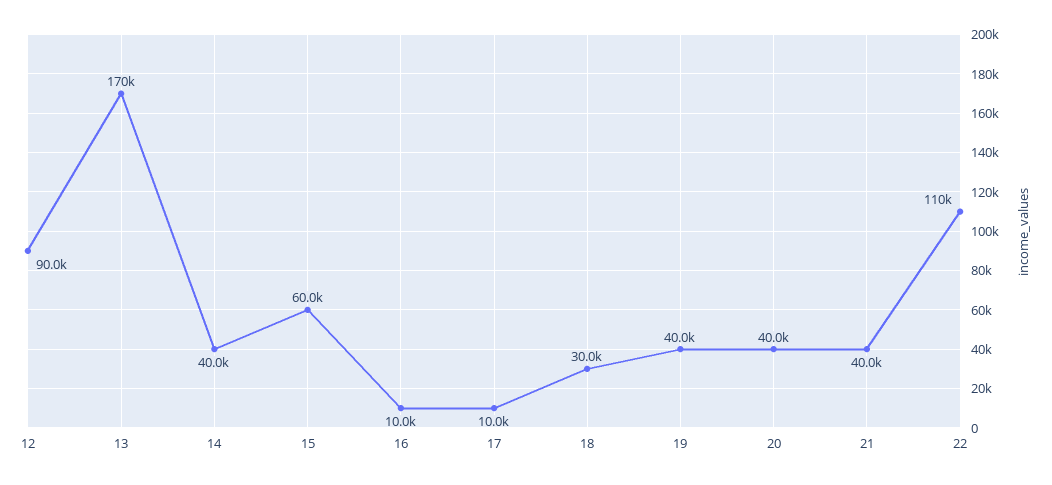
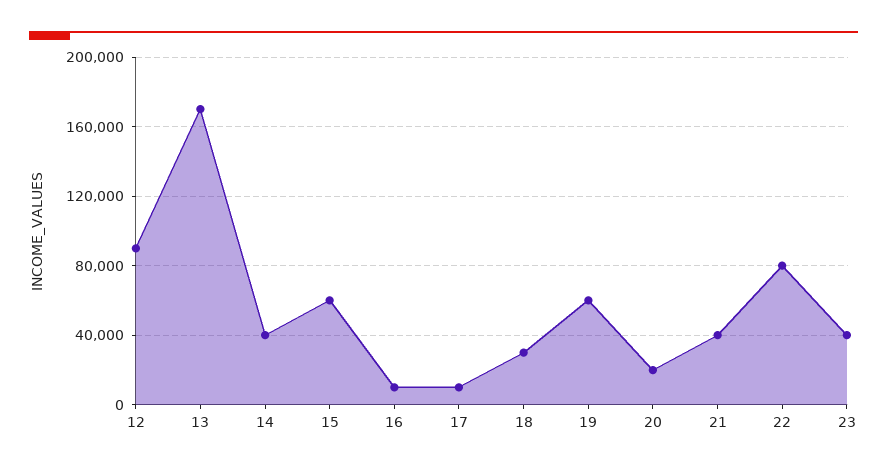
19: 40000 -> 60000
20: 40000 -> 20000
22: 110000 -> 80000
23: none -> 40000

